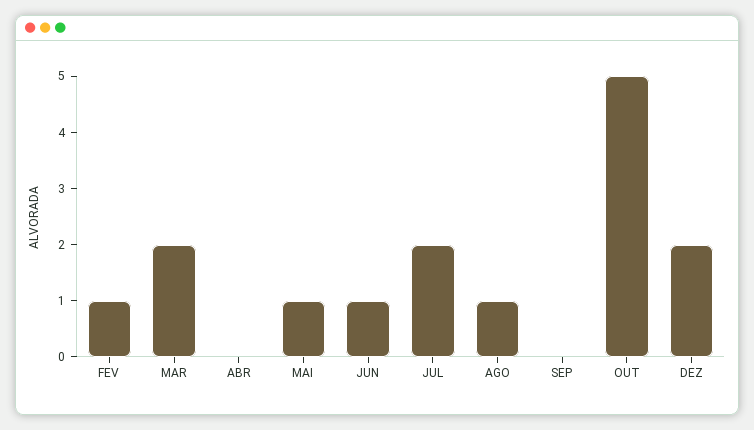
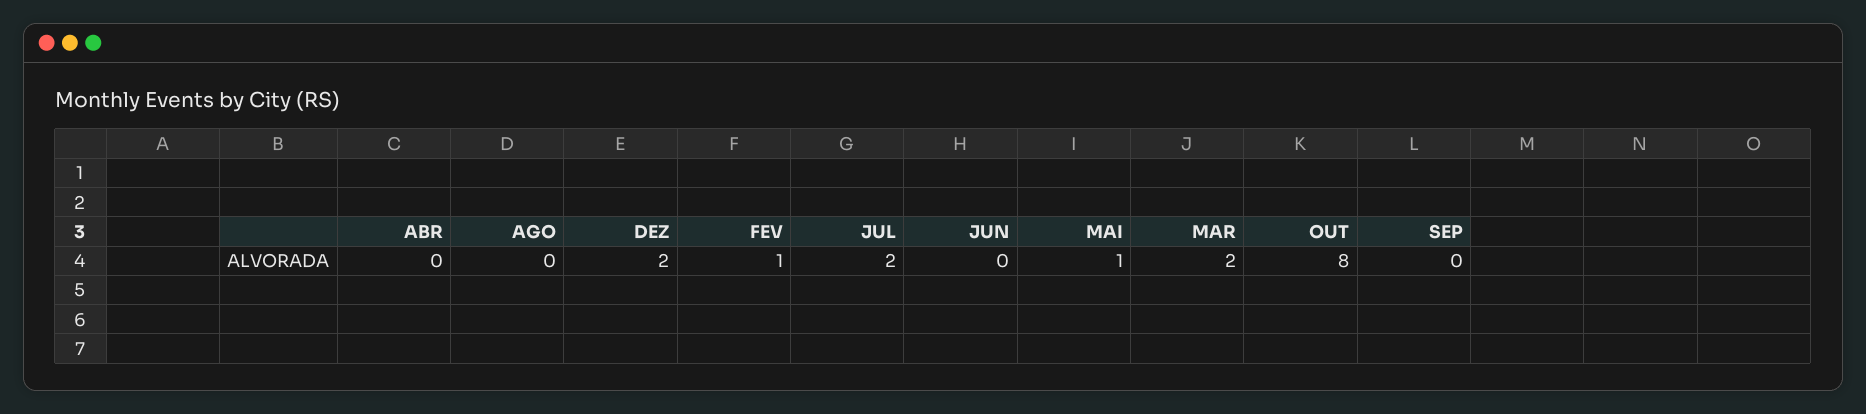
JUN: 1 -> 0
AGO: 1 -> 0
OUT: 5 -> 8

